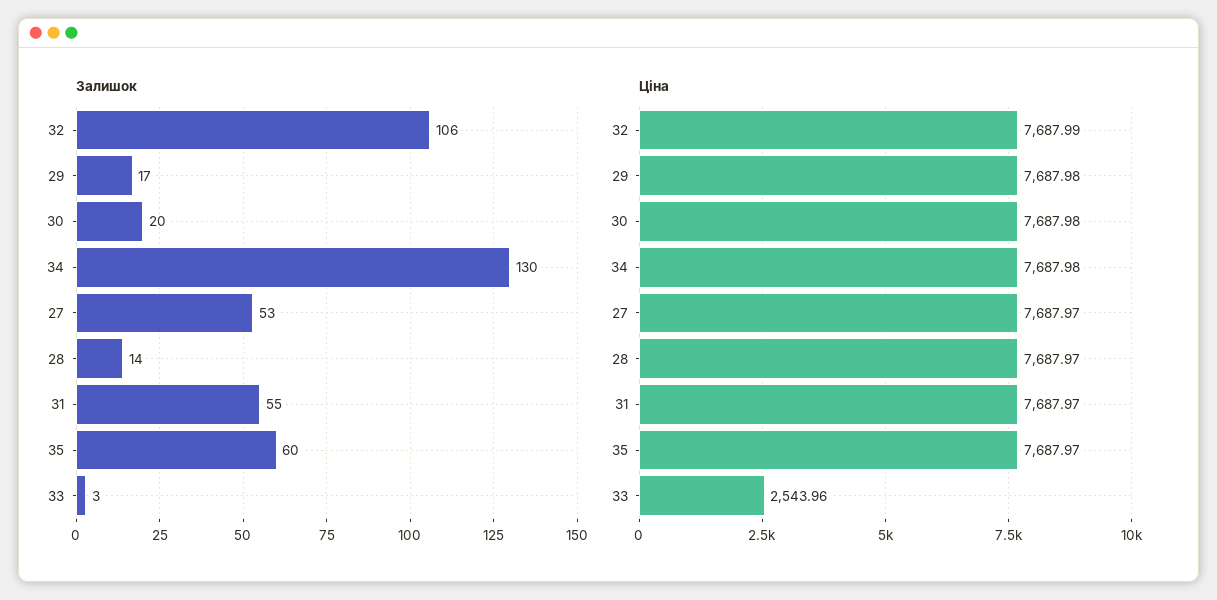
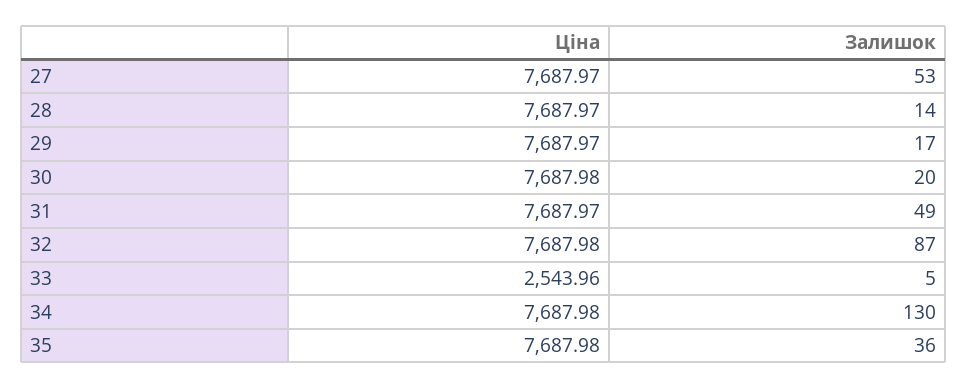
Залишок, 32: 106 -> 87
Залишок, 31: 55 -> 49
Залишок, 35: 60 -> 36
Залишок, 33: 3 -> 5
Ціна, 32: 7687.99 -> 7687.98
Ціна, 29: 7687.98 -> 7687.97
Ціна, 35: 7687.97 -> 7687.98

